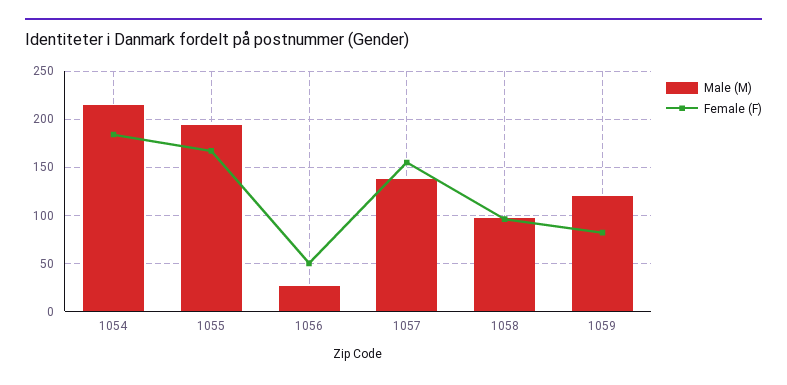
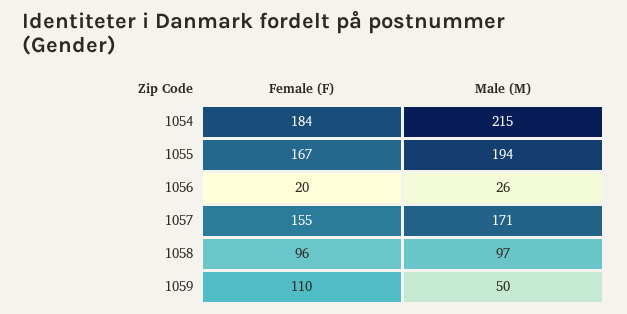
Female (F), 1056: 50 -> 20
Male (M), 1057: 140 -> 171
Male (M), 1059: 120 -> 50
Female (F), 1059: 80 -> 110

